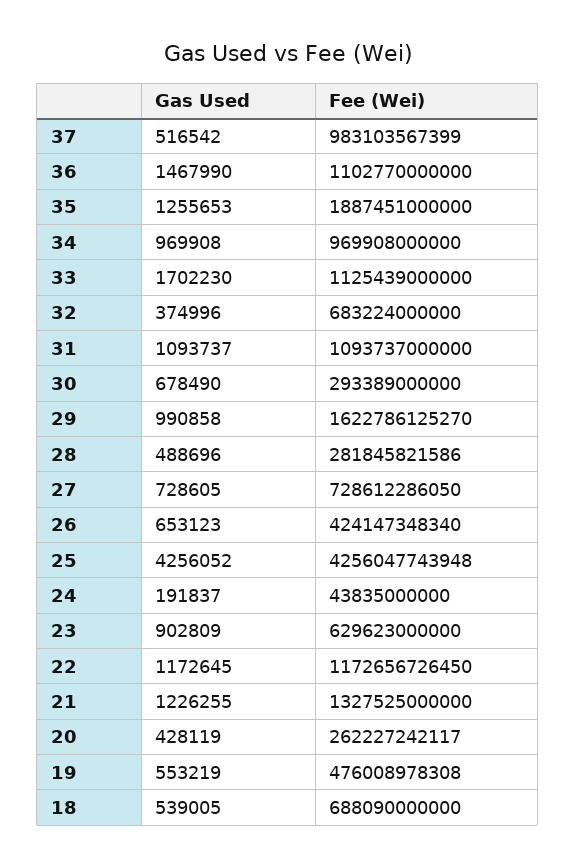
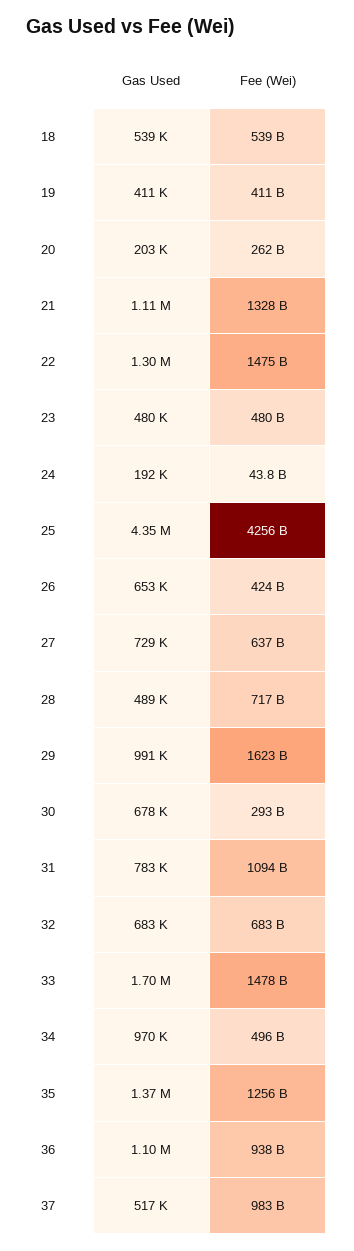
Gas Used, 36: 1467990 -> 1100000
Fee (Wei), 36: 1102770000000 -> 938000000000
Gas Used, 35: 1255653 -> 1370000
Fee (Wei), 35: 1887451000000 -> 1256000000000
Fee (Wei), 34: 969908000000 -> 496000000000
Fee (Wei), 33: 1125439000000 -> 1478000000000
Gas Used, 32: 374996 -> 683000
Gas Used, 31: 1093737 -> 783000
Fee (Wei), 28: 281845821586 -> 717000000000
Fee (Wei), 27: 728612286050 -> 637000000000
Gas Used, 25: 4256052 -> 4350000
Gas Used, 23: 902809 -> 480000
Fee (Wei), 23: 629623000000 -> 480000000000
Gas Used, 22: 1172645 -> 1300000
Fee (Wei), 22: 1172656726450 -> 1475000000000
Gas Used, 21: 1226255 -> 1110000
Gas Used, 20: 428119 -> 203000
Gas Used, 19: 553219 -> 411000
Fee (Wei), 19: 476008978308 -> 411000000000
Fee (Wei), 18: 688090000000 -> 539000000000

